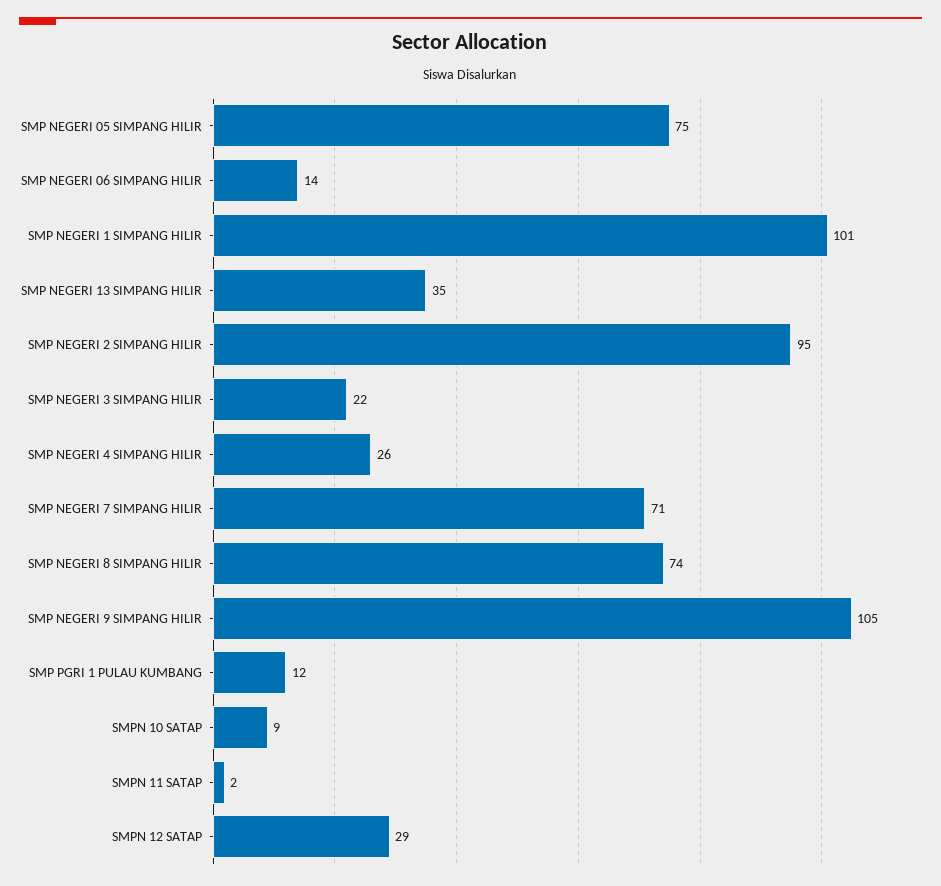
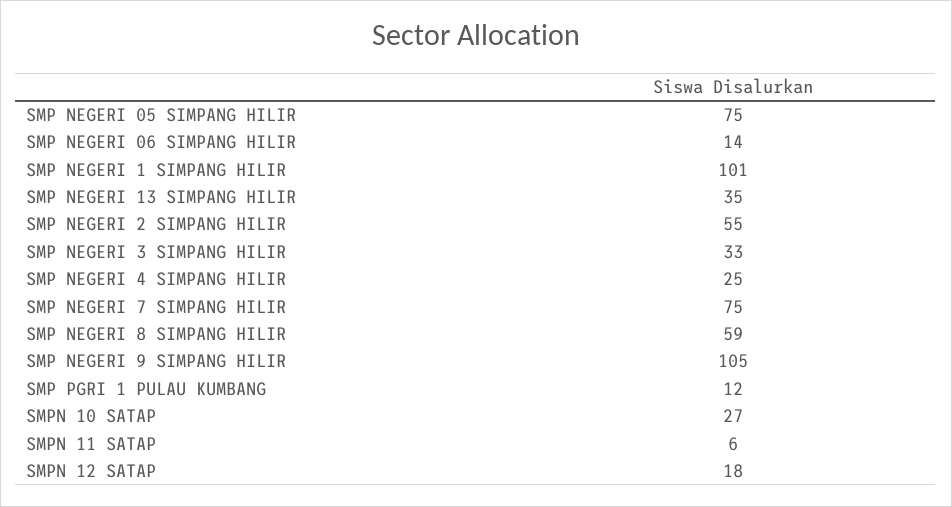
SMP NEGERI 2 SIMPANG HILIR: 95 -> 55
SMP NEGERI 3 SIMPANG HILIR: 22 -> 33
SMP NEGERI 4 SIMPANG HILIR: 26 -> 25
SMP NEGERI 7 SIMPANG HILIR: 71 -> 75
SMP NEGERI 8 SIMPANG HILIR: 74 -> 59
SMPN 10 SATAP: 9 -> 27
SMPN 11 SATAP: 2 -> 6
SMPN 12 SATAP: 29 -> 18

